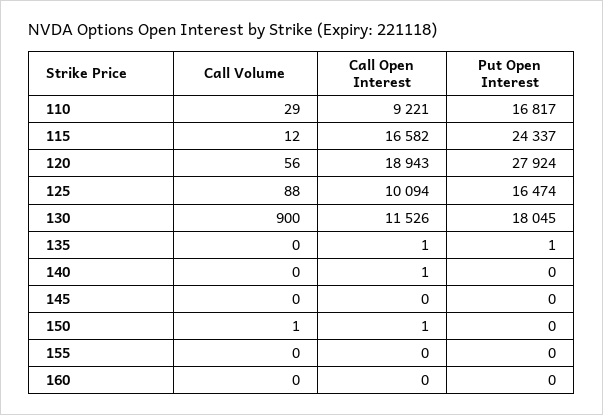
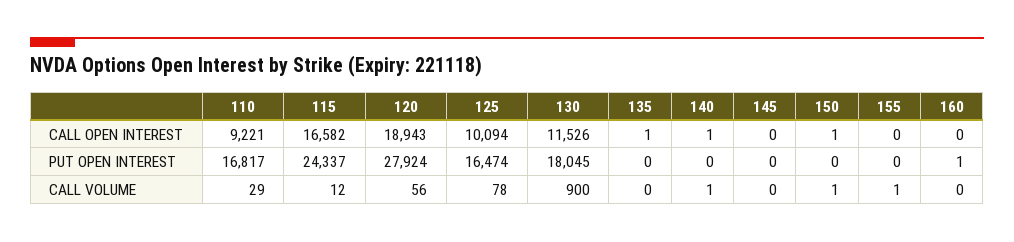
Call Volume, 125: 88 -> 78
Put Open Interest, 135: 1 -> 0
Call Volume, 140: 0 -> 1
Call Volume, 155: 0 -> 1
Put Open Interest, 160: 0 -> 1

